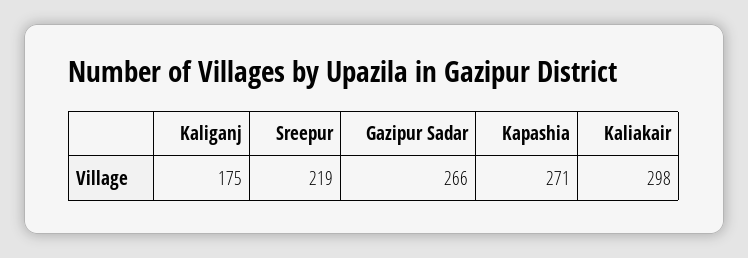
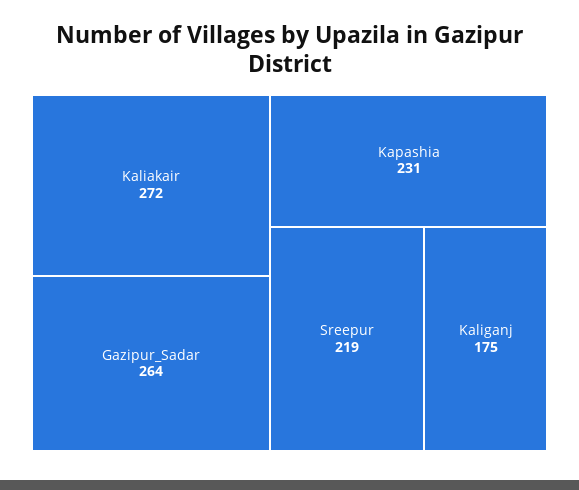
Gazipur Sadar: 266 -> 264
Kapashia: 271 -> 231
Kaliakair: 298 -> 272

